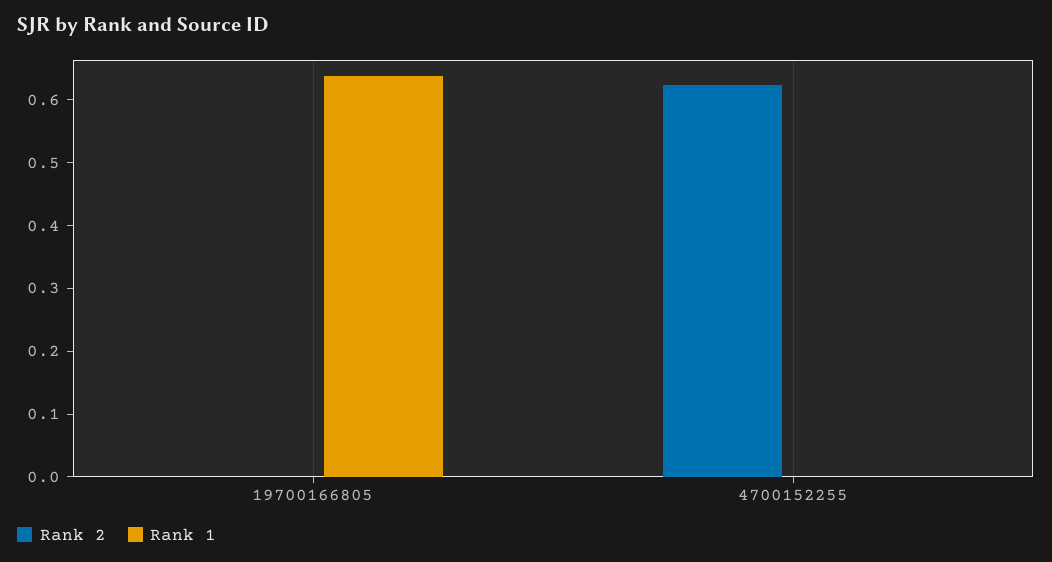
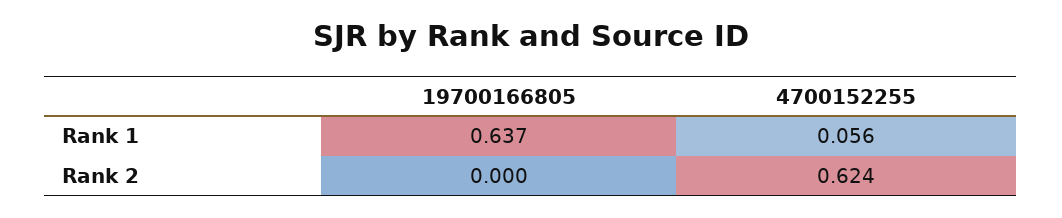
Rank 1, 4700152255: 0 -> 0.056

